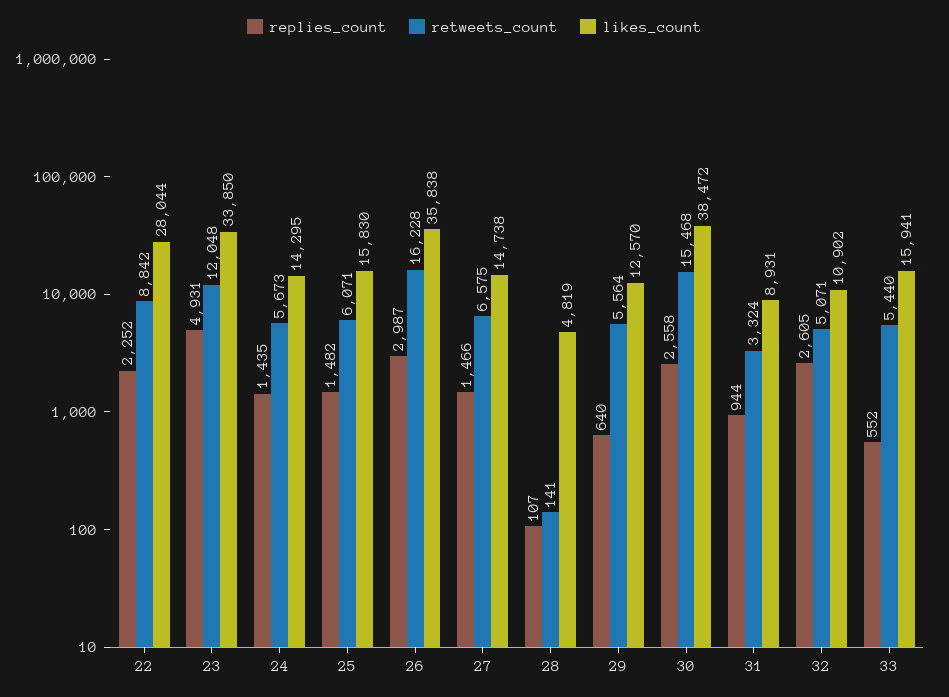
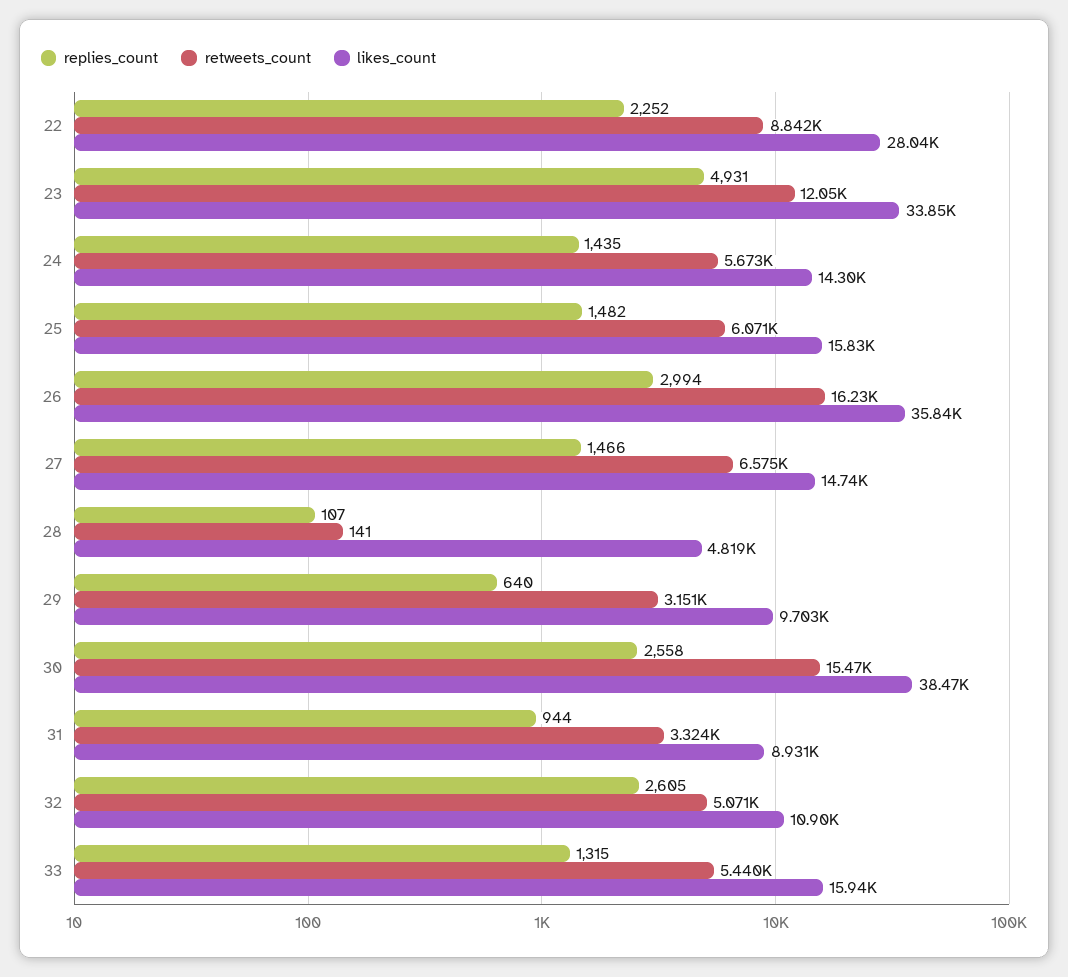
replies_count, 26: 2987 -> 2994
retweets_count, 29: 5564 -> 3151
likes_count, 29: 12570 -> 9703
replies_count, 33: 552 -> 1315

